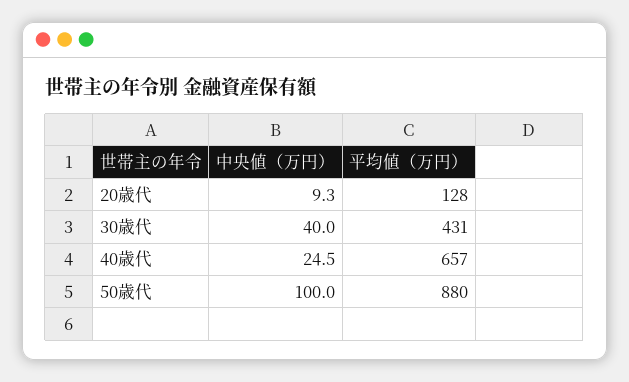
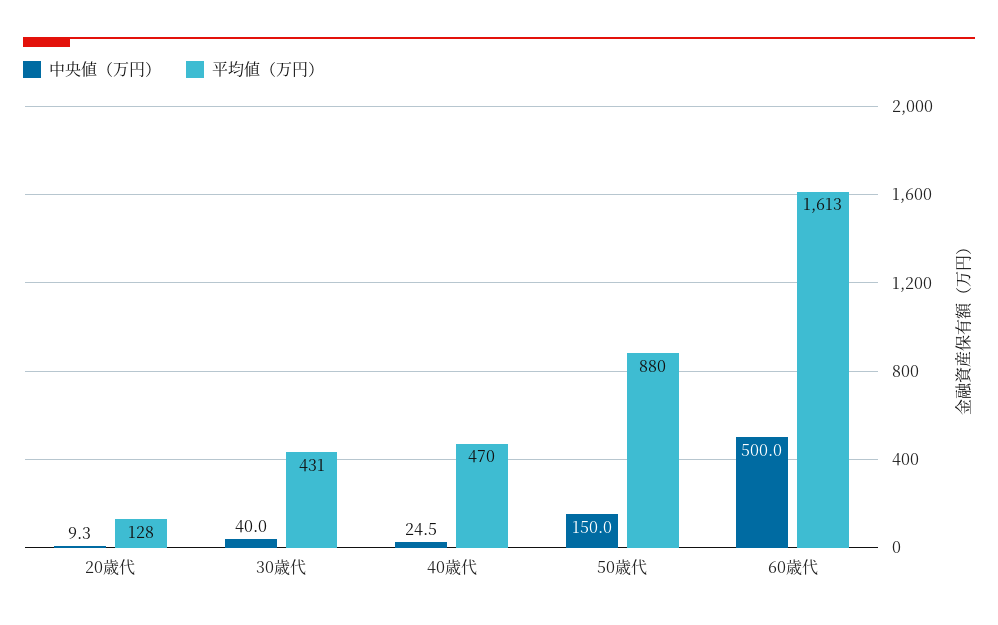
平均値（万円）, 40歳代: 657 -> 470
中央値（万円）, 50歳代: 100 -> 150
中央値（万円）, 60歳代: none -> 500
平均値（万円）, 60歳代: none -> 1613

